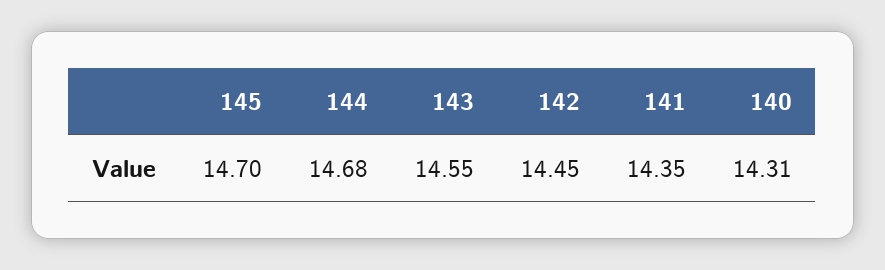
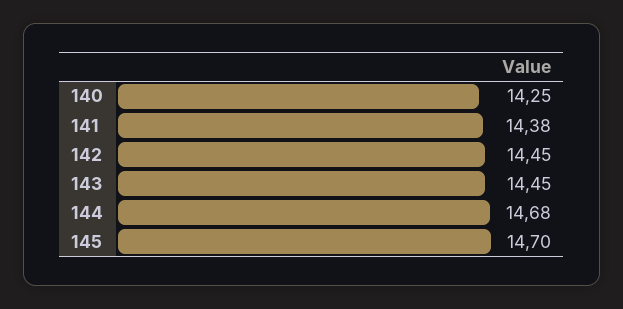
143: 14.55 -> 14.45
141: 14.35 -> 14.38
140: 14.31 -> 14.25

